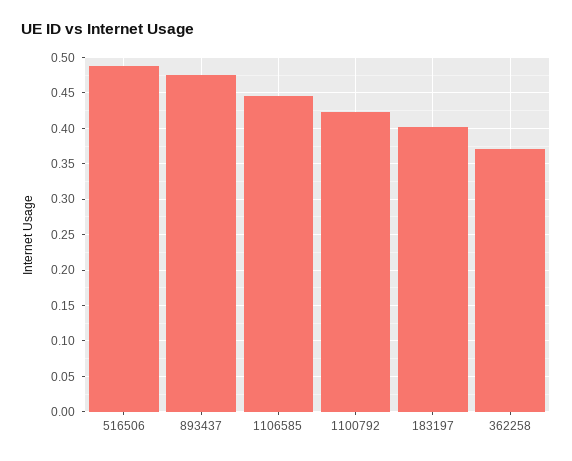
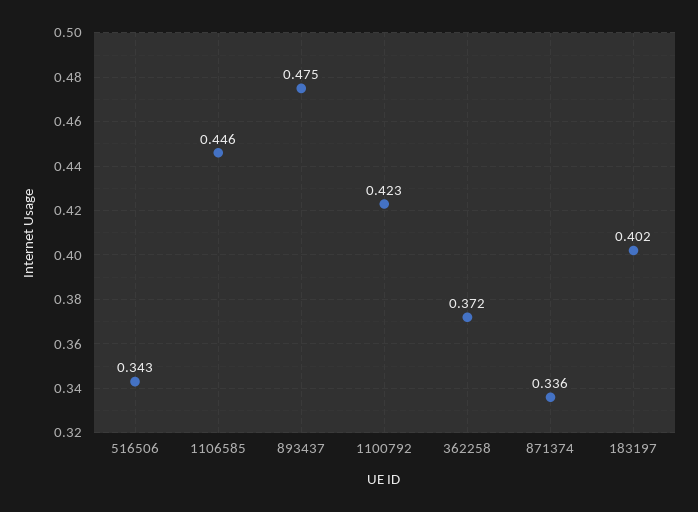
516506: 0.49 -> 0.343
871374: none -> 0.336

